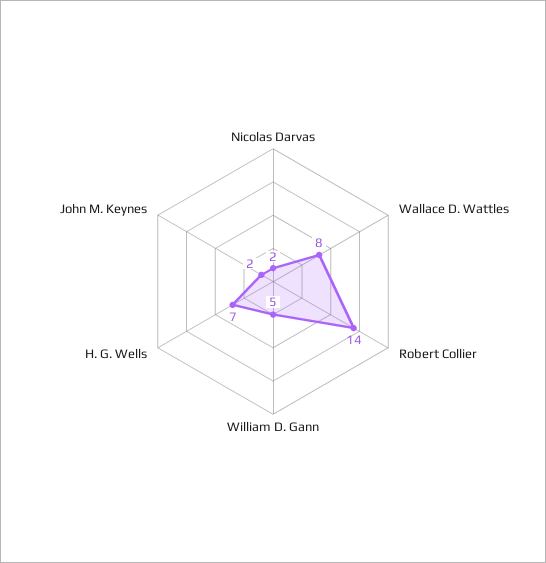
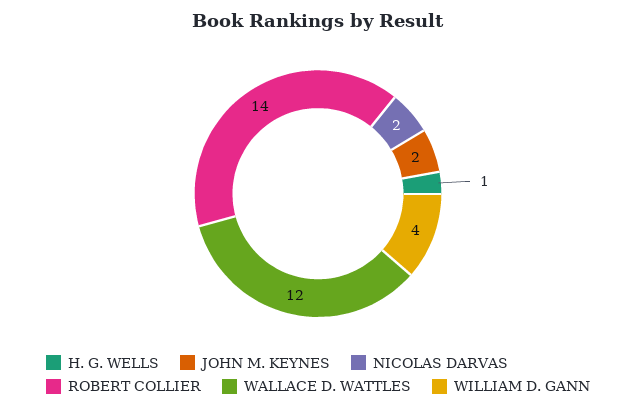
Wallace D. Wattles: 8 -> 12
William D. Gann: 5 -> 4
H. G. Wells: 7 -> 1

